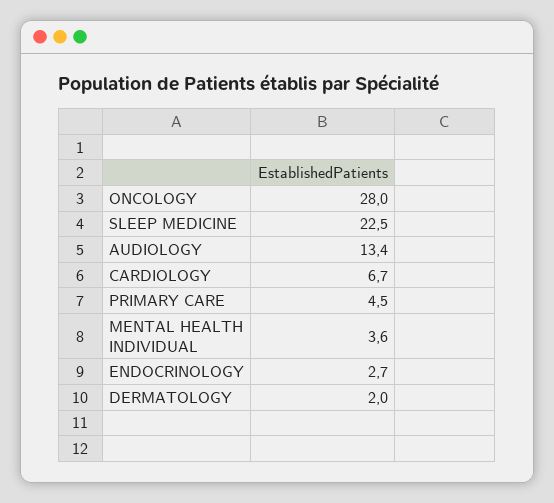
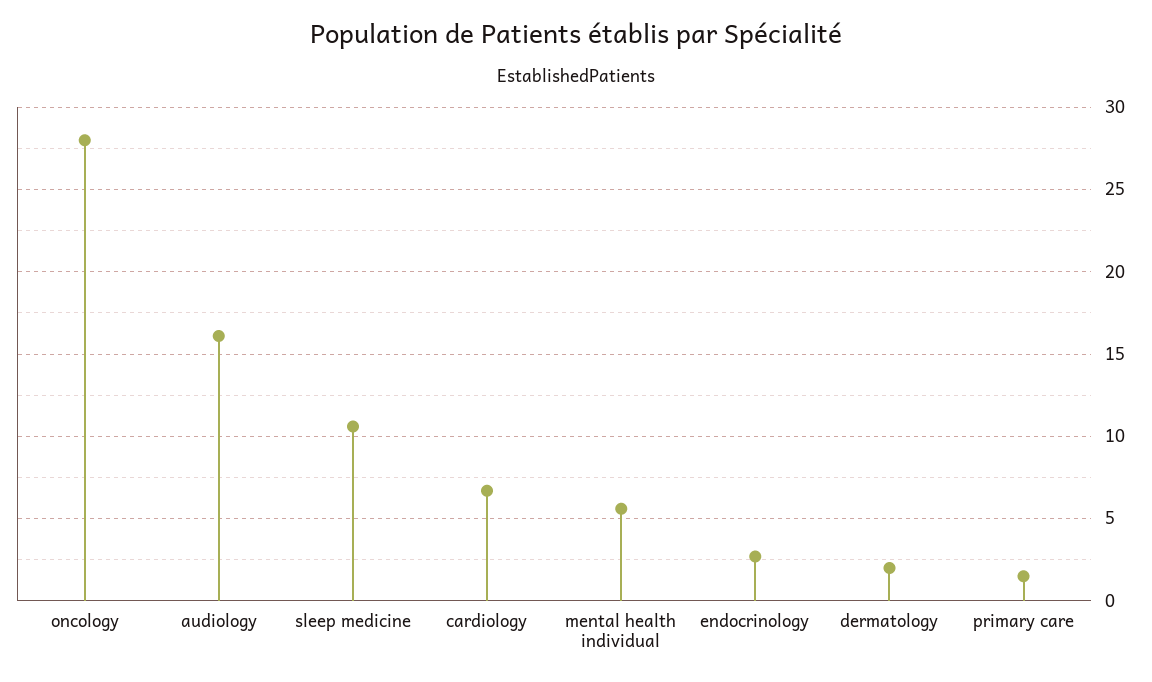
SLEEP MEDICINE: 22.5 -> 10.5
AUDIOLOGY: 13.4 -> 16
PRIMARY CARE: 4.5 -> 1.5
MENTAL HEALTH INDIVIDUAL: 3.6 -> 5.5

